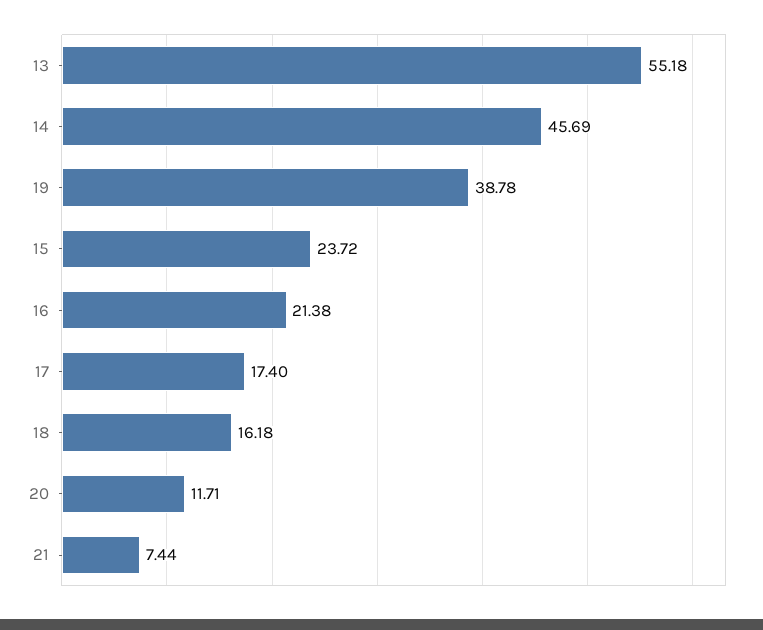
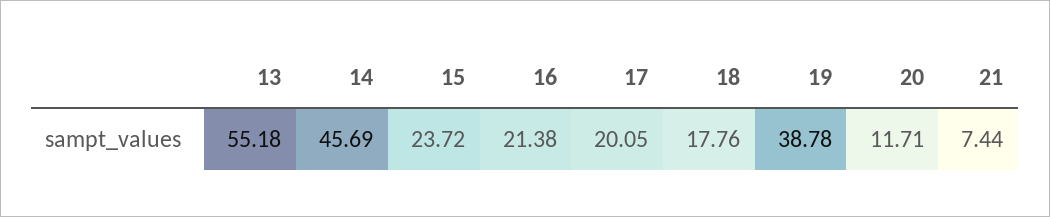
17: 17.4 -> 20.05
18: 16.18 -> 17.76

